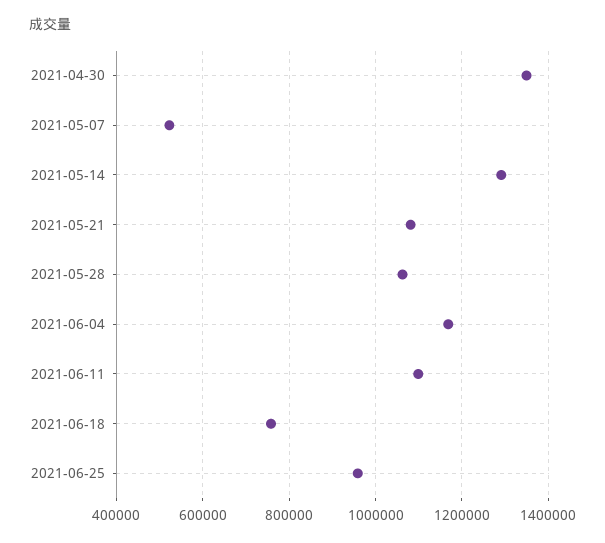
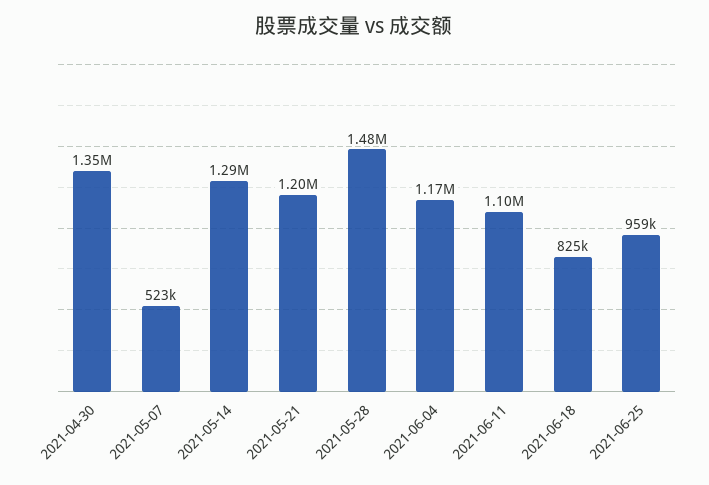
2021-05-21: 1080000 -> 1200000
2021-05-28: 1060000 -> 1480000
2021-06-18: 760000 -> 825000

